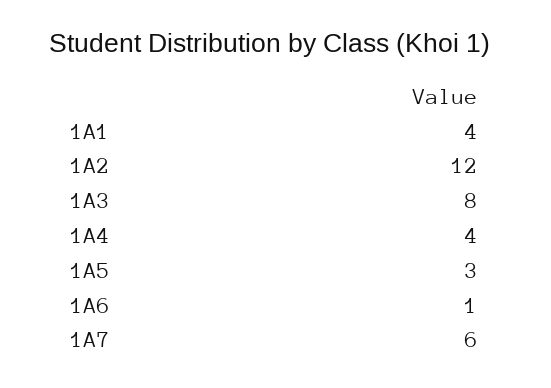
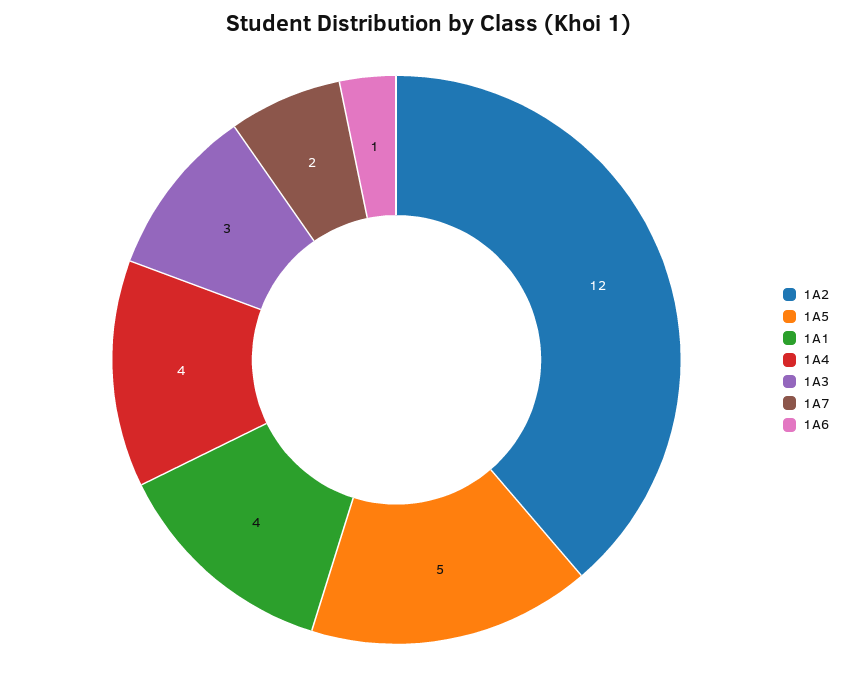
1A3: 8 -> 3
1A5: 3 -> 5
1A7: 6 -> 2

